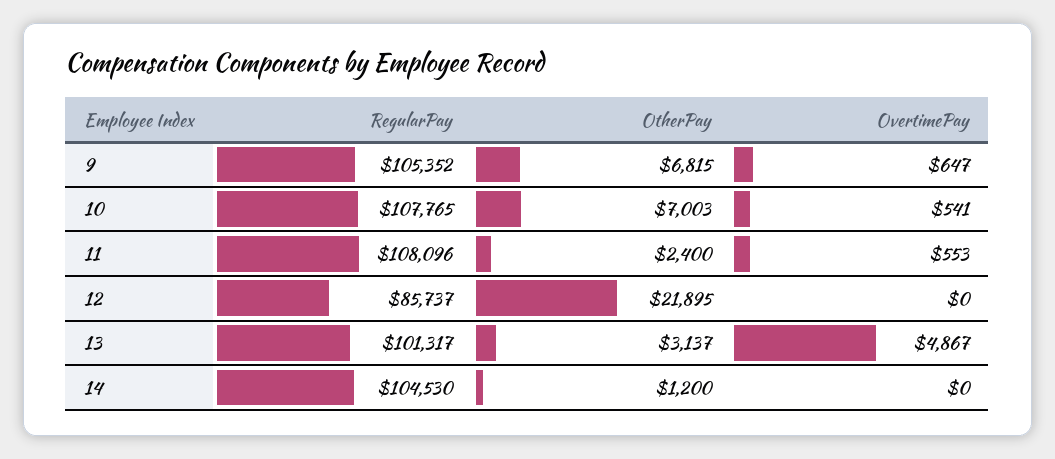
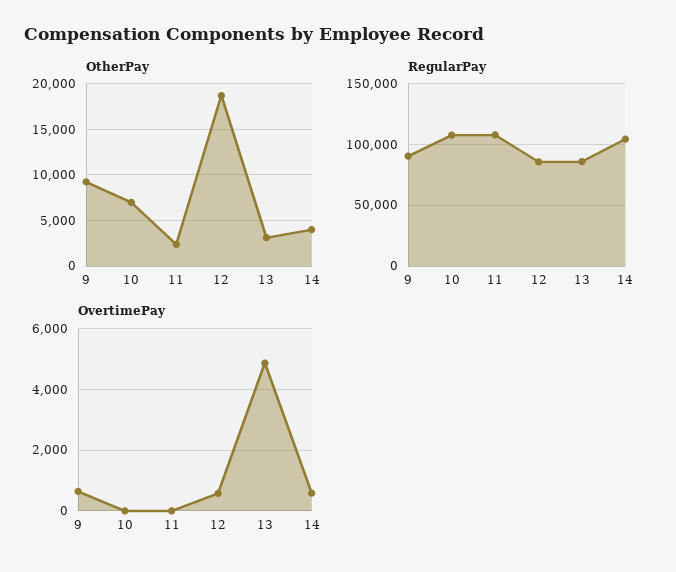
RegularPay, 9: 105352 -> 90000
OtherPay, 9: 6815 -> 9000
OvertimePay, 10: 541 -> 0
OvertimePay, 11: 553 -> 0
OtherPay, 12: 21895 -> 19000
OvertimePay, 12: 0 -> 600
RegularPay, 13: 101317 -> 85000
OtherPay, 14: 1200 -> 4000
OvertimePay, 14: 0 -> 600

